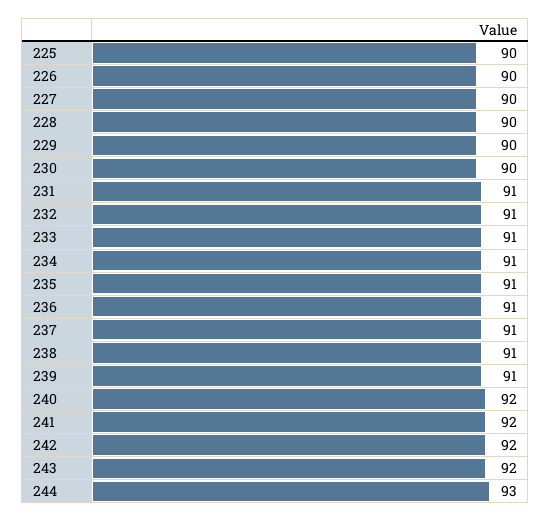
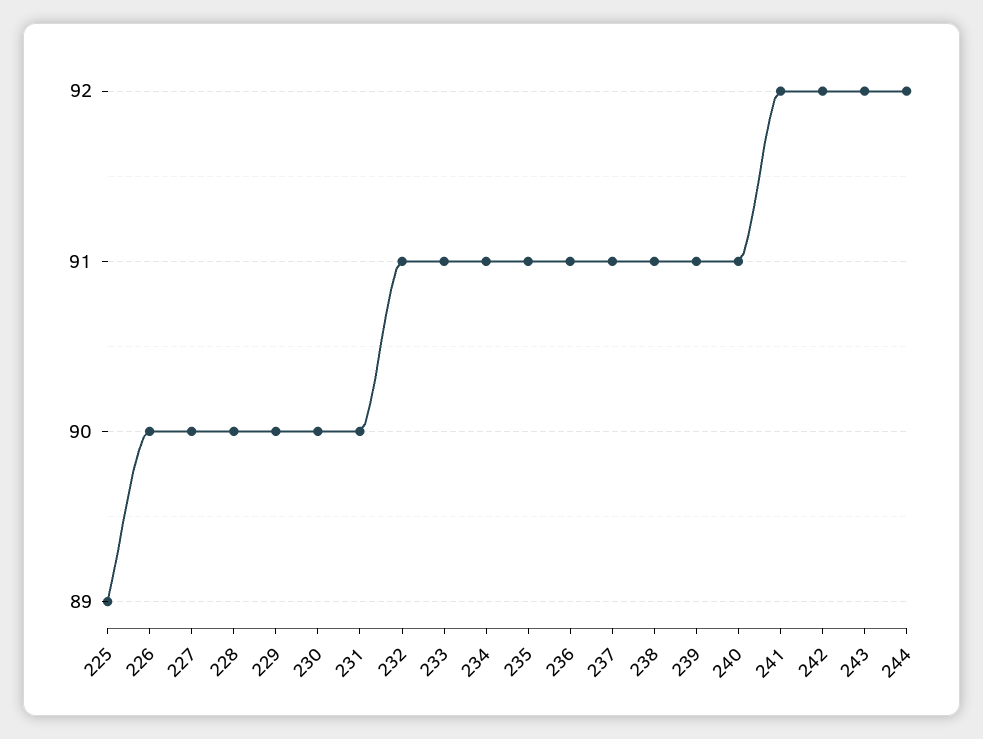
225: 90 -> 89
231: 91 -> 90
240: 92 -> 91
244: 93 -> 92

